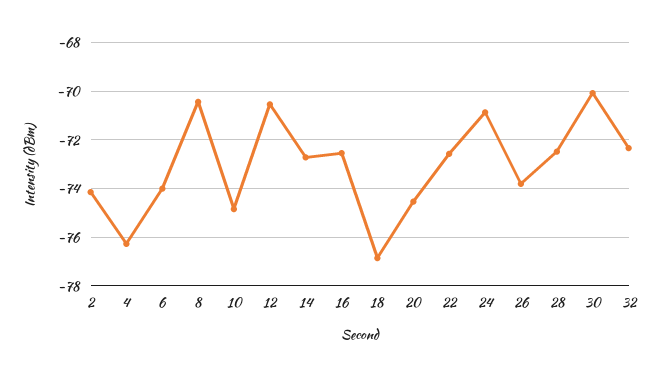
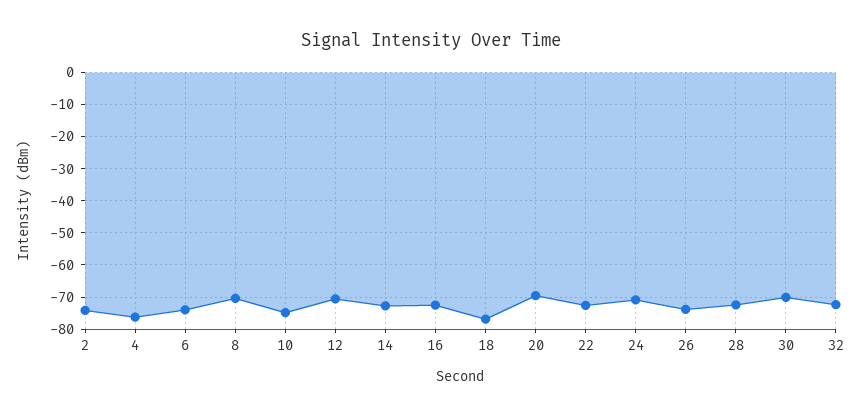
20: -74.5 -> -70

